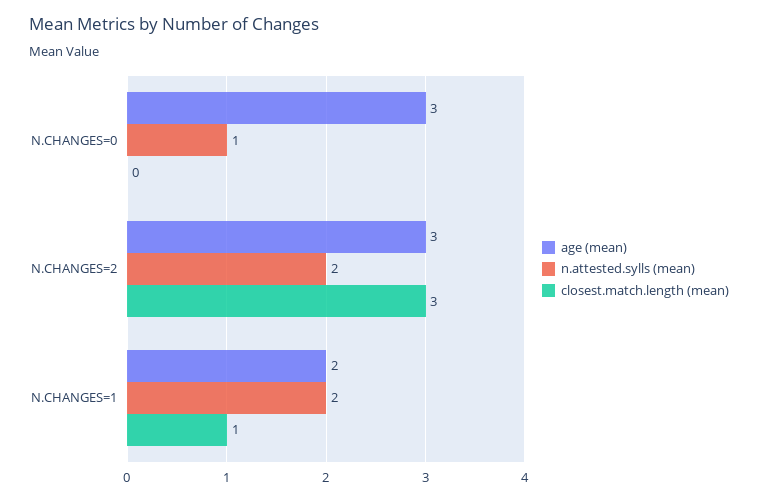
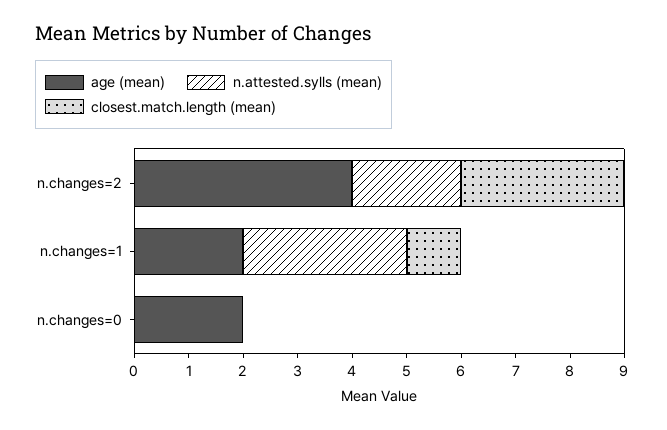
age (mean), N.CHANGES=0: 3 -> 2
n.attested.sylls (mean), N.CHANGES=0: 1 -> 0
age (mean), N.CHANGES=2: 3 -> 4
n.attested.sylls (mean), N.CHANGES=1: 2 -> 3

